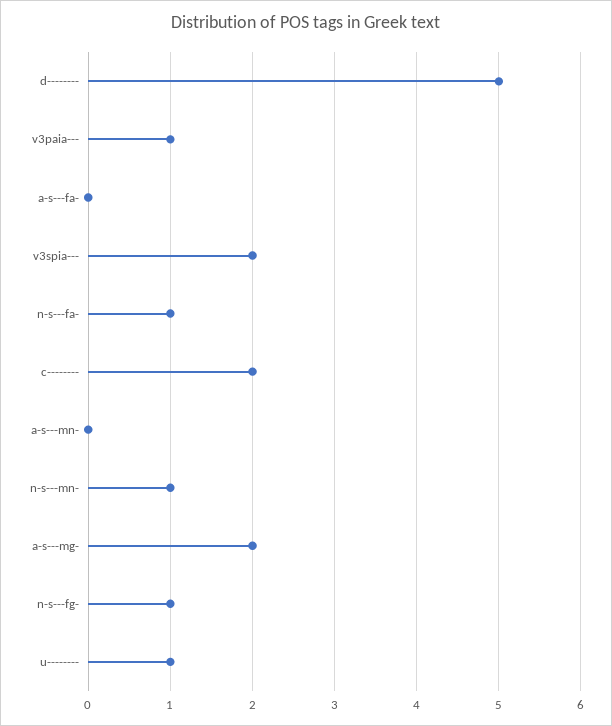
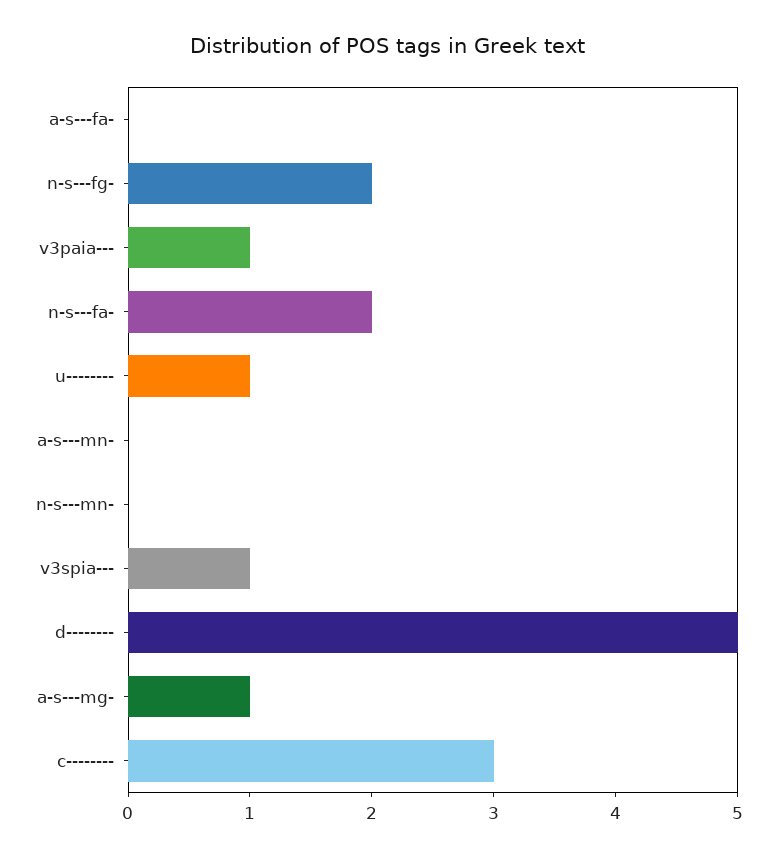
v3spia---: 2 -> 1
n-s---fa-: 1 -> 2
c--------: 2 -> 3
n-s---mn-: 1 -> 0
a-s---mg-: 2 -> 1
n-s---fg-: 1 -> 2

